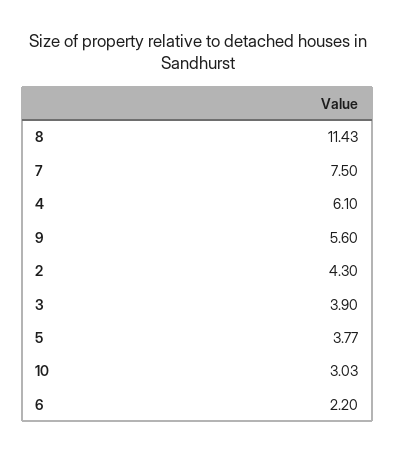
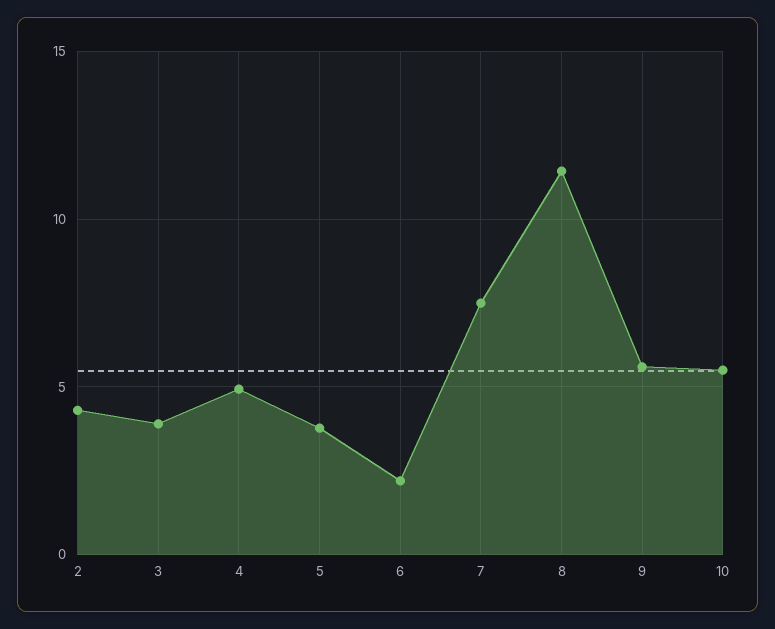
4: 6.1 -> 5
10: 3.03 -> 5.5

